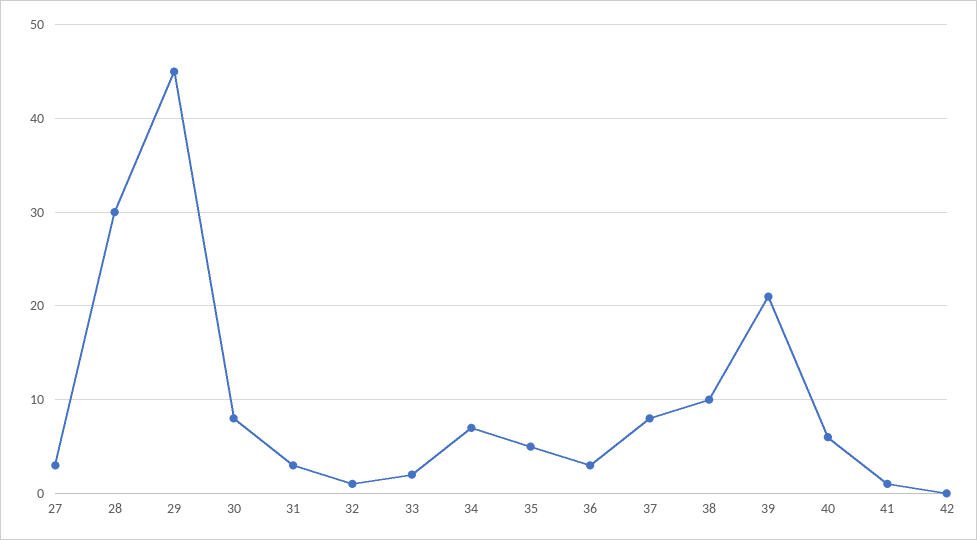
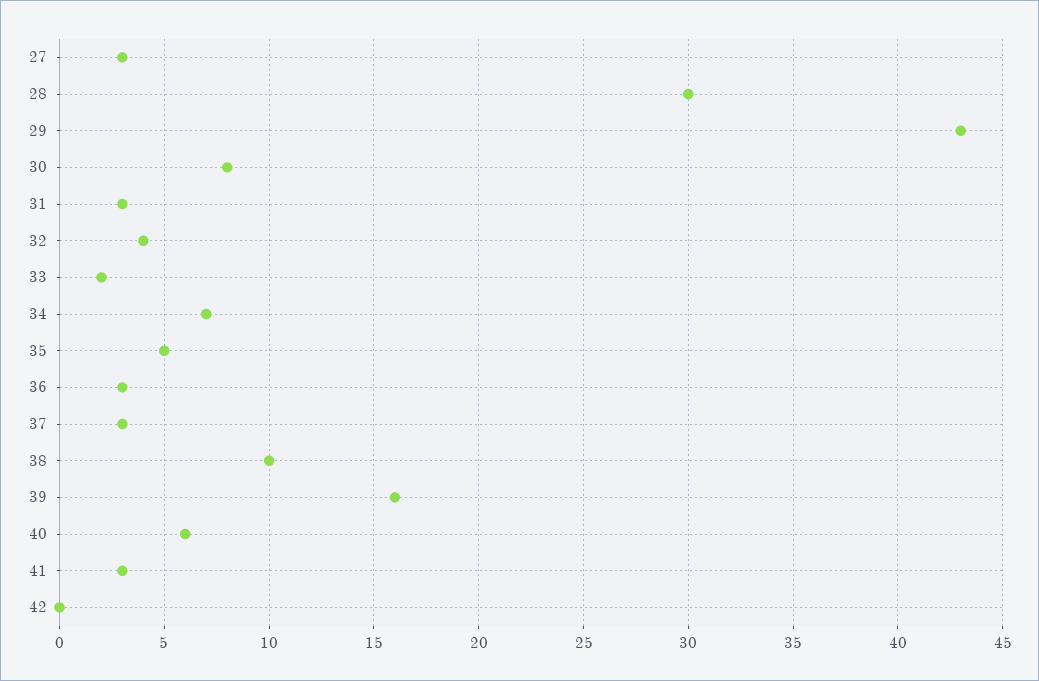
29: 45 -> 43
32: 1 -> 4
37: 8 -> 3
39: 21 -> 16
41: 1 -> 3

